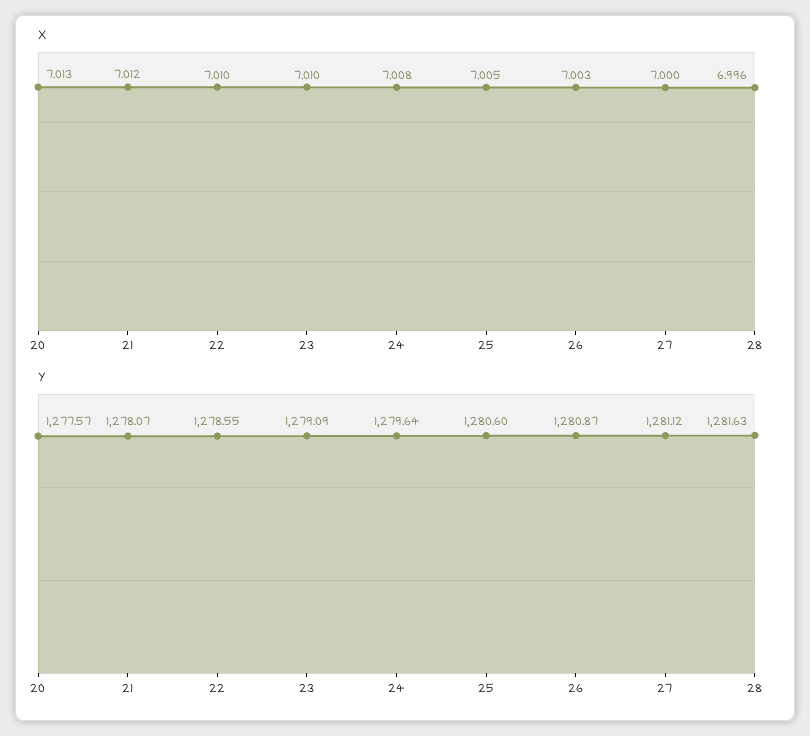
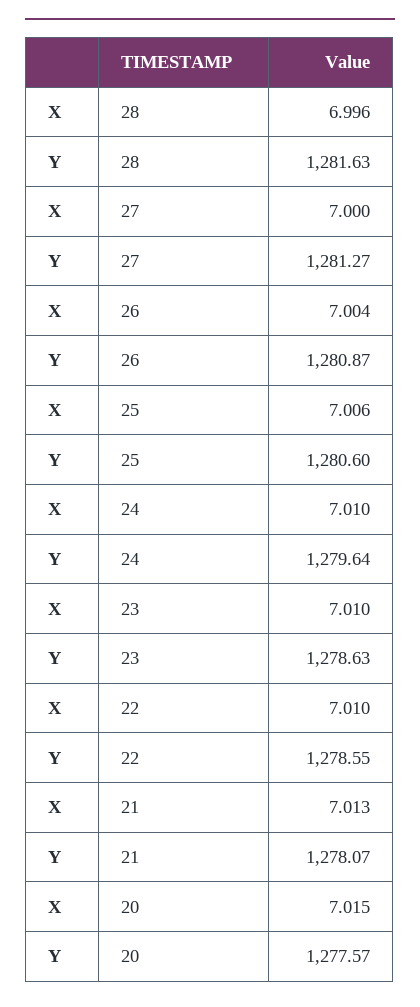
X, 20: 7.013 -> 7.015
X, 21: 7.012 -> 7.013
X, 24: 7.008 -> 7.01
X, 25: 7.005 -> 7.006
X, 26: 7.003 -> 7.004
Y, 23: 1279.09 -> 1278.63
Y, 27: 1281.12 -> 1281.27

